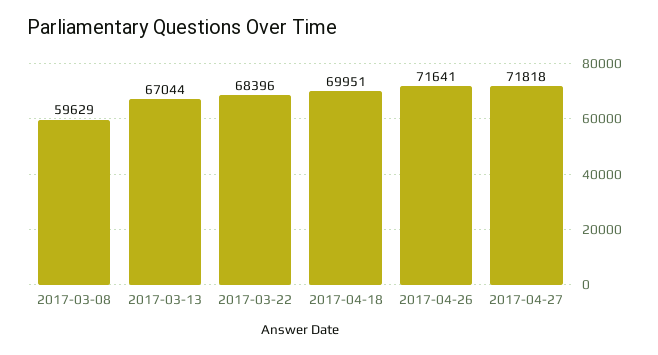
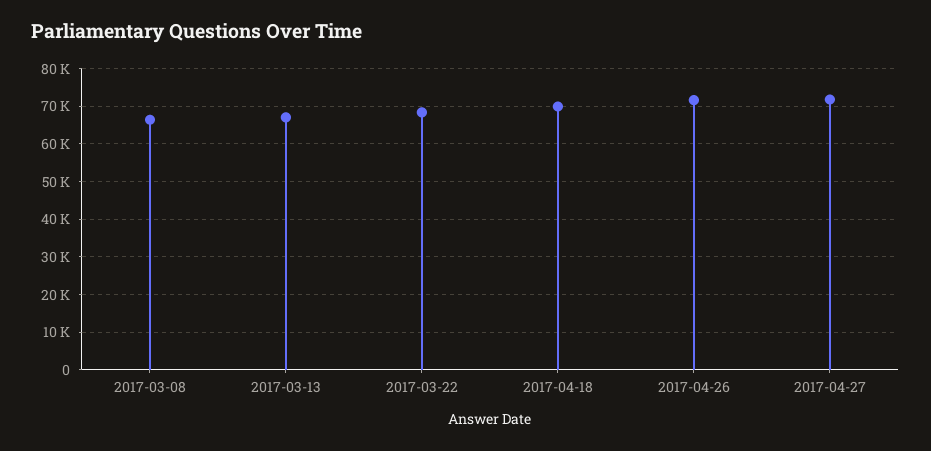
2017-03-08: 59629 -> 66000

